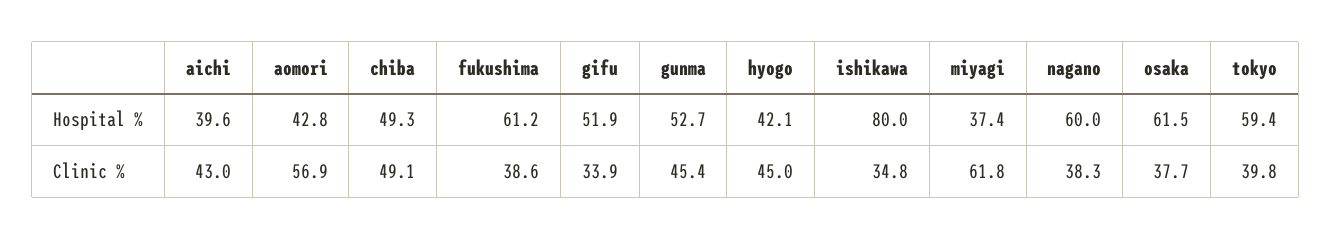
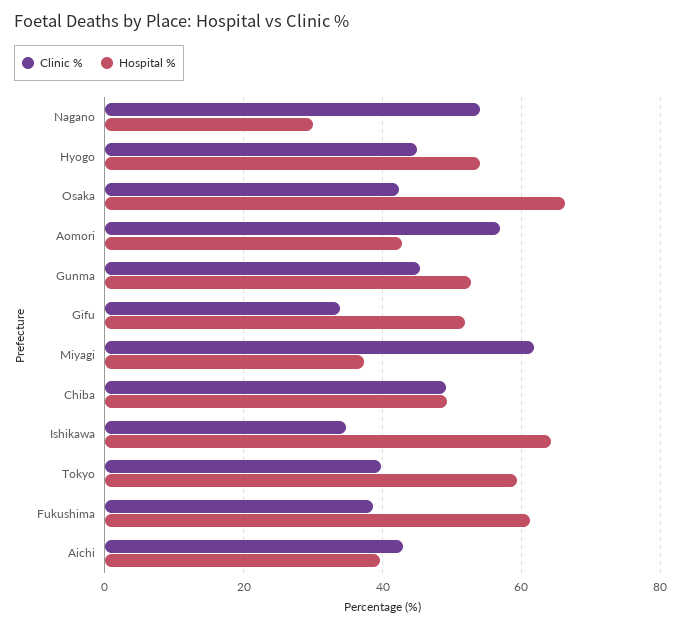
Hospital %, hyogo: 42.1 -> 54
Hospital %, ishikawa: 80 -> 64
Hospital %, nagano: 60 -> 30
Hospital %, osaka: 61.5 -> 66
Clinic %, nagano: 38.3 -> 54
Clinic %, osaka: 37.7 -> 42

